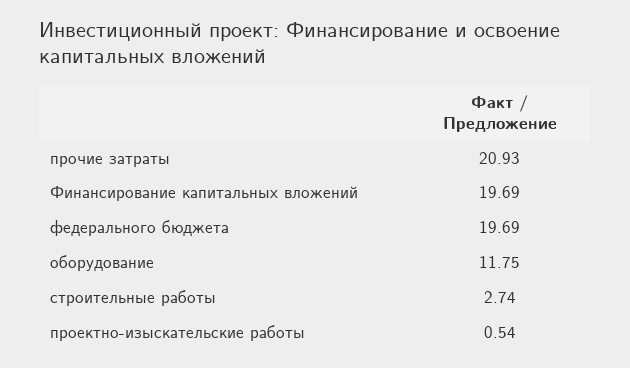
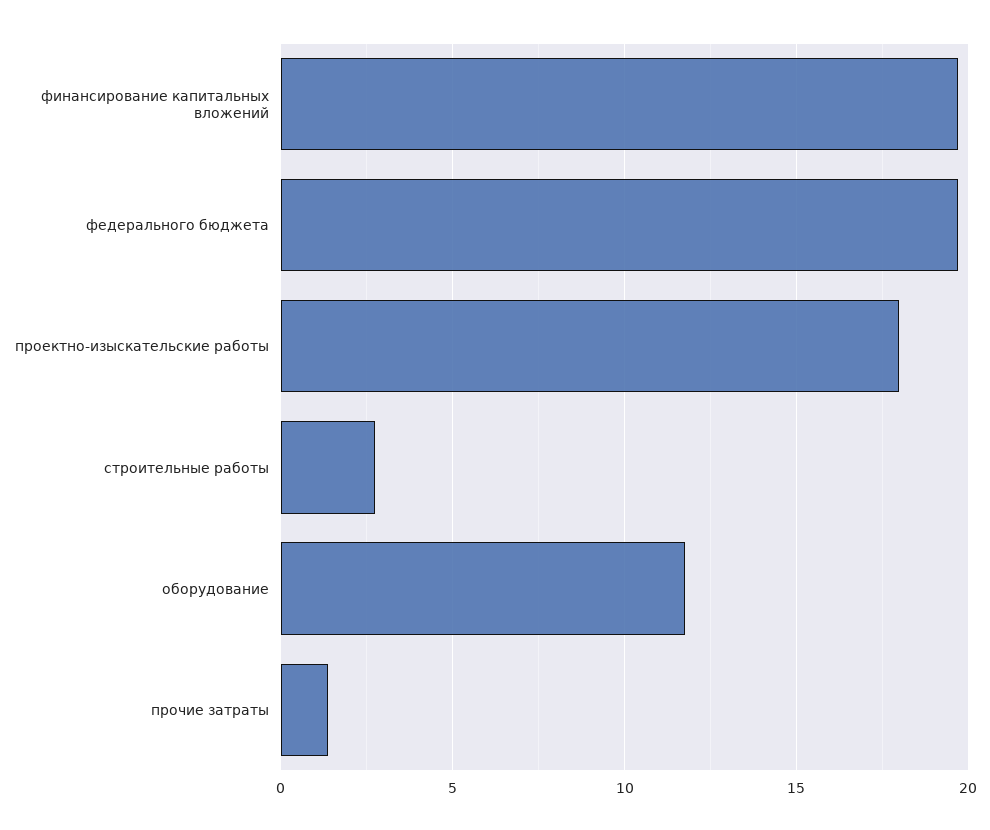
прочие затраты: 20.93 -> 1.5
проектно-изыскательские работы: 0.54 -> 18

